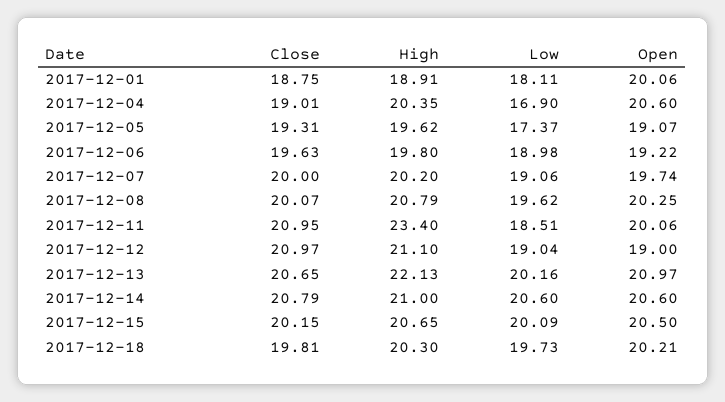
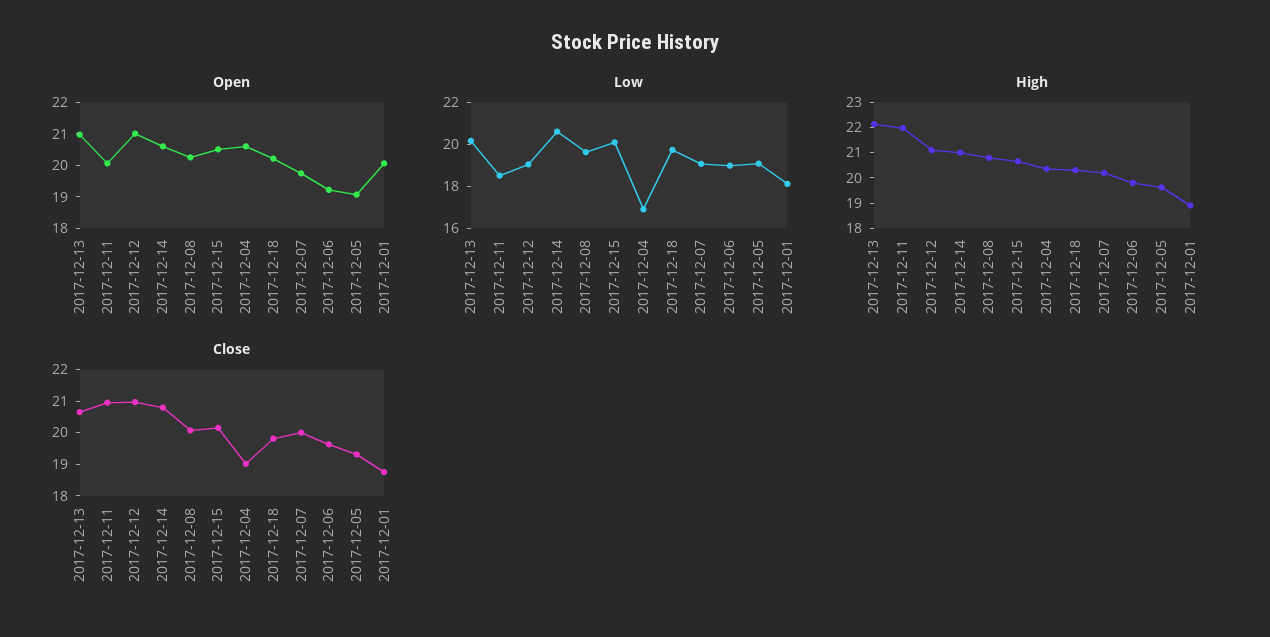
Low, 2017-12-05: 17.37 -> 19
High, 2017-12-11: 23.4 -> 22
Open, 2017-12-12: 19 -> 21

